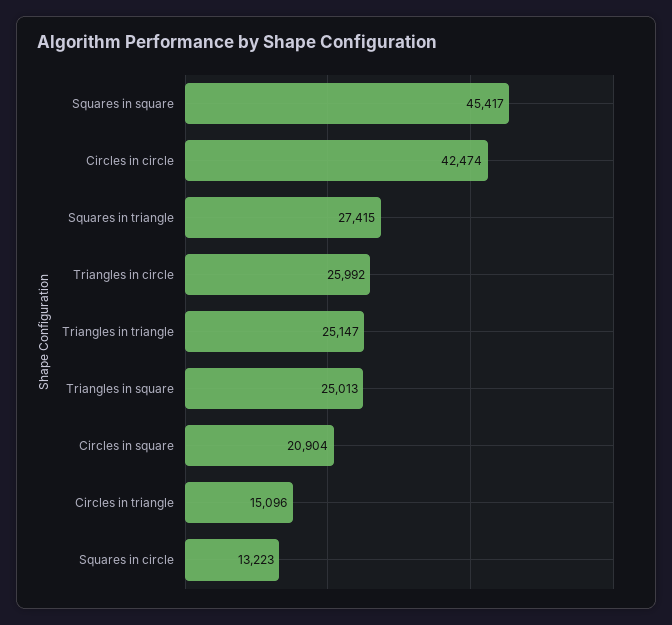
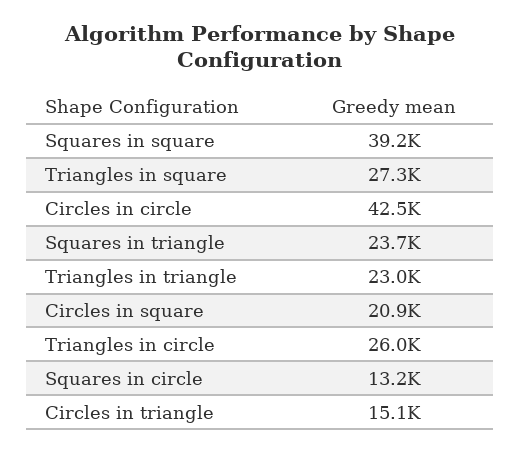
Squares in square: 45417 -> 39200
Squares in triangle: 27415 -> 23700
Triangles in triangle: 25147 -> 23000
Triangles in square: 25013 -> 27300

